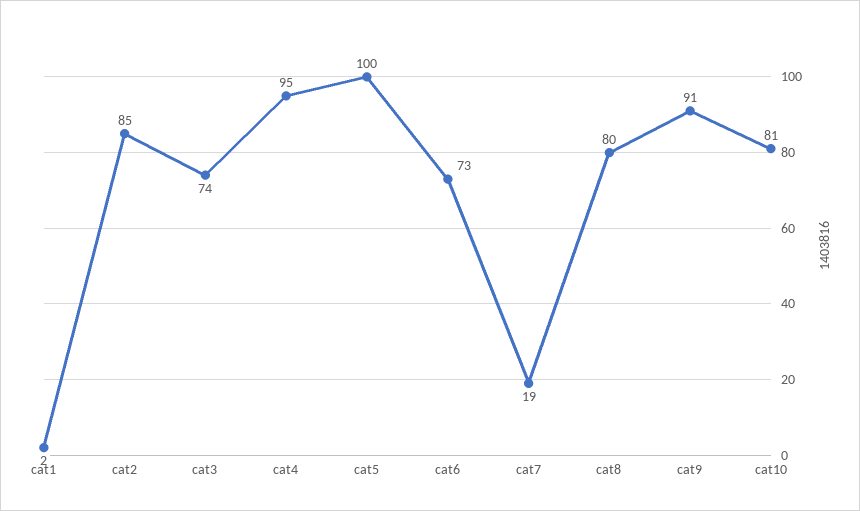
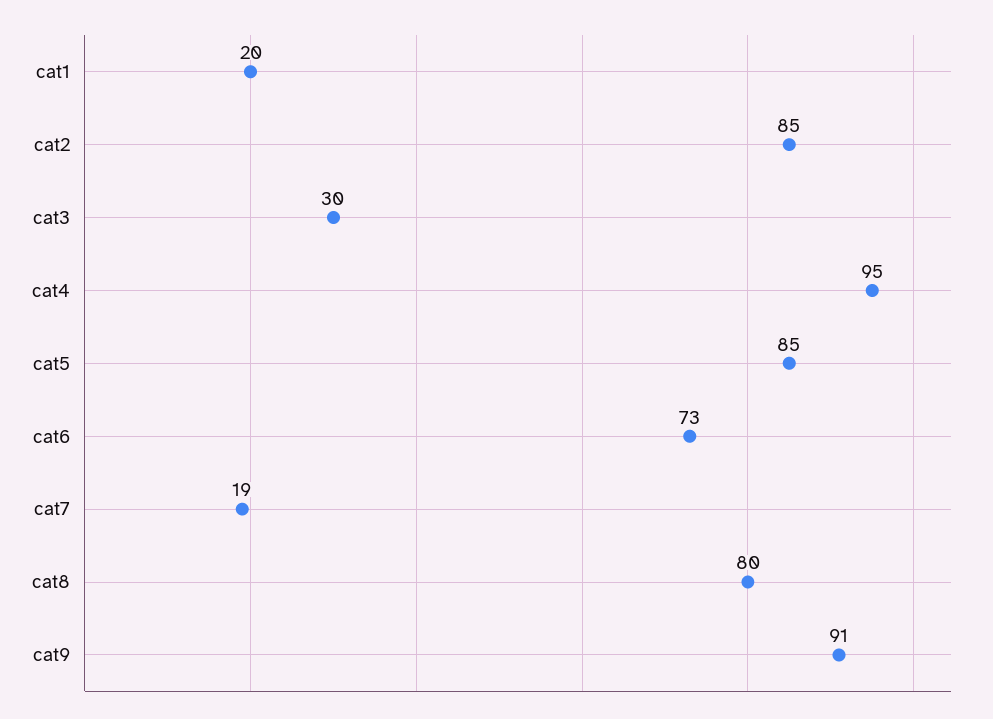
cat1: 2 -> 20
cat3: 74 -> 30
cat5: 100 -> 85
cat10: 81 -> none

